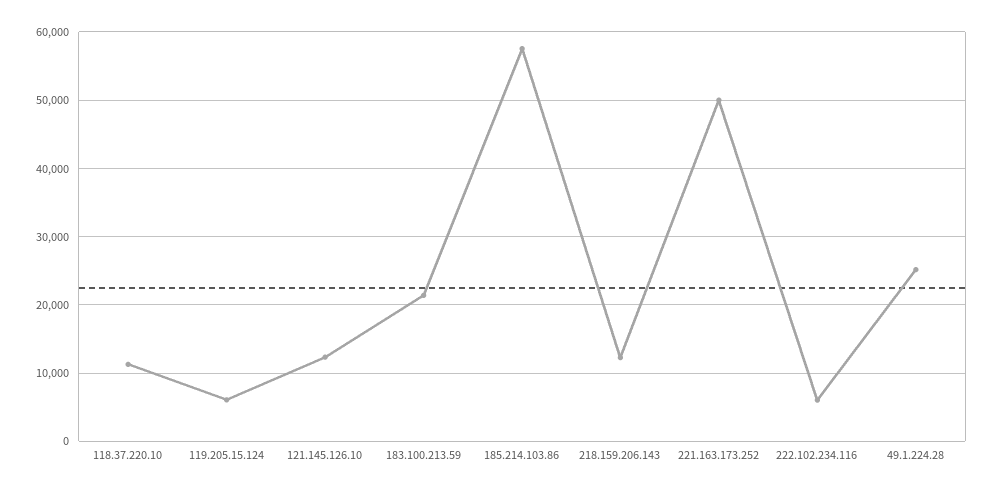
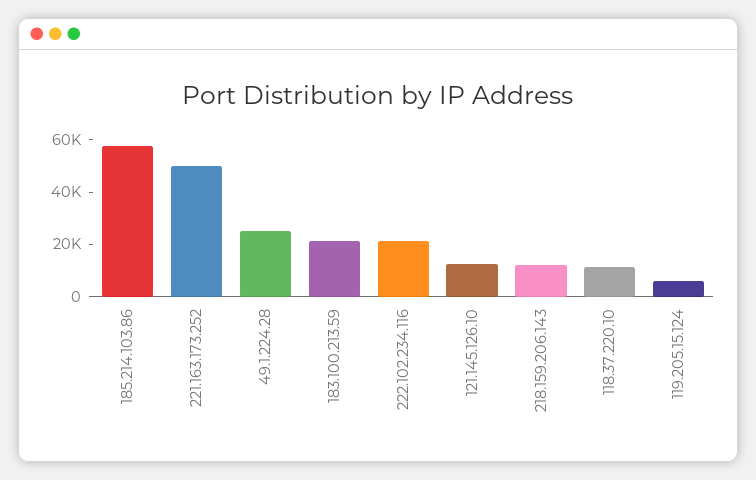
222.102.234.116: 6000 -> 20000

